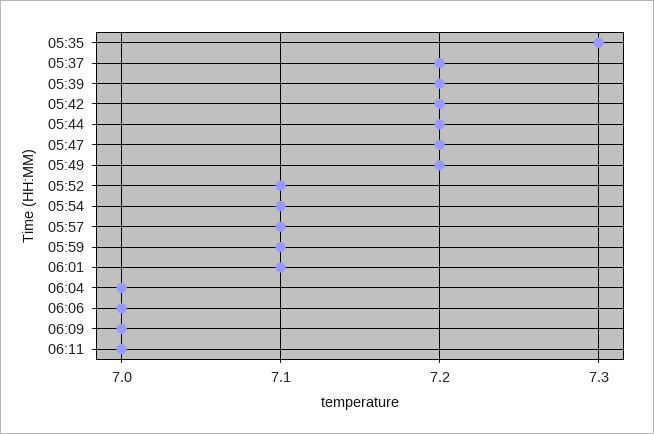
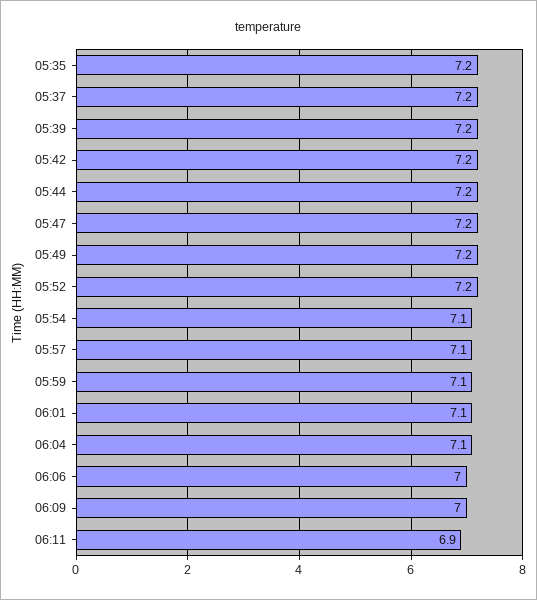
05:35: 7.3 -> 7.2
05:52: 7.1 -> 7.2
06:04: 7 -> 7.1
06:11: 7 -> 6.9

